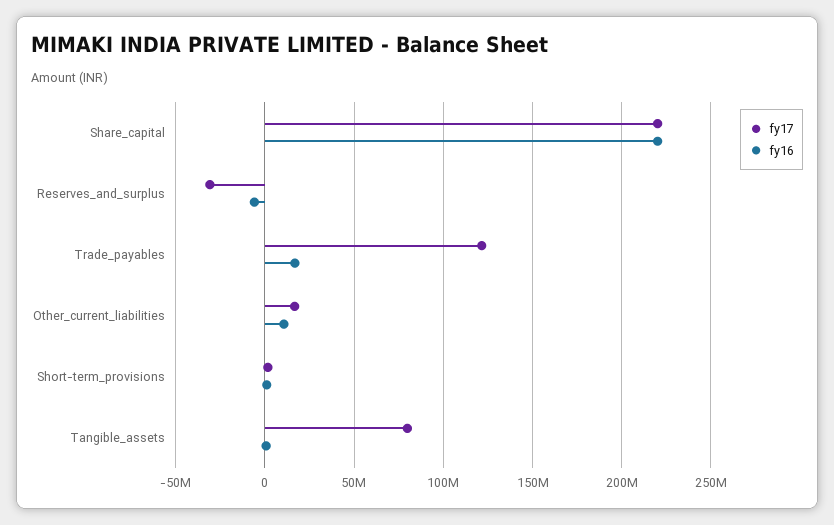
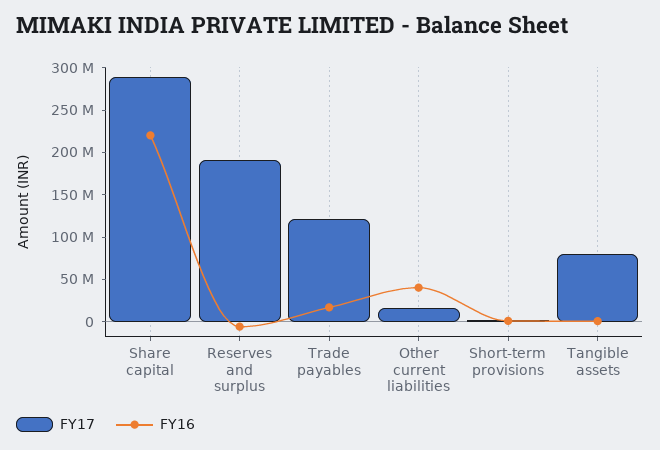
fy17, Share_capital: 220000000 -> 290000000
fy17, Reserves_and_surplus: -30000000 -> 190000000
fy16, Other_current_liabilities: 10000000 -> 40000000

